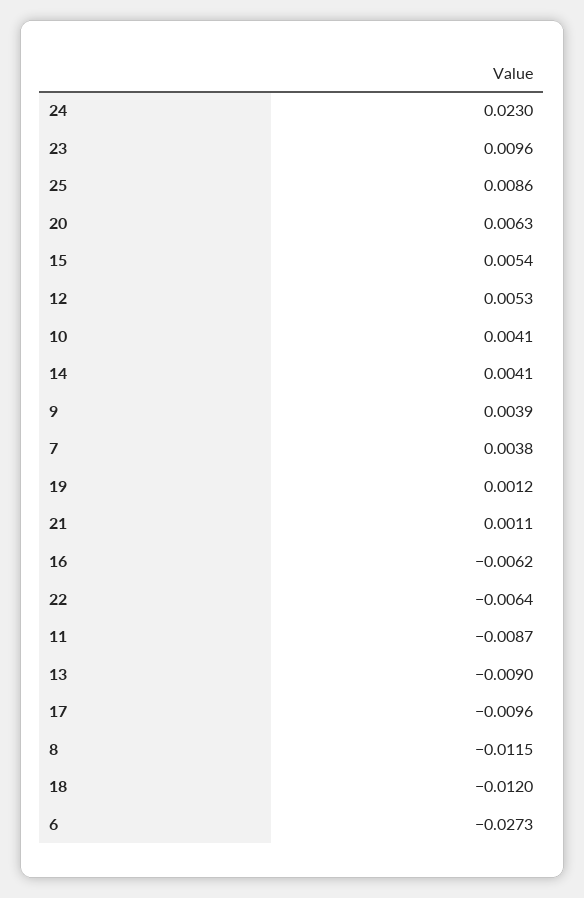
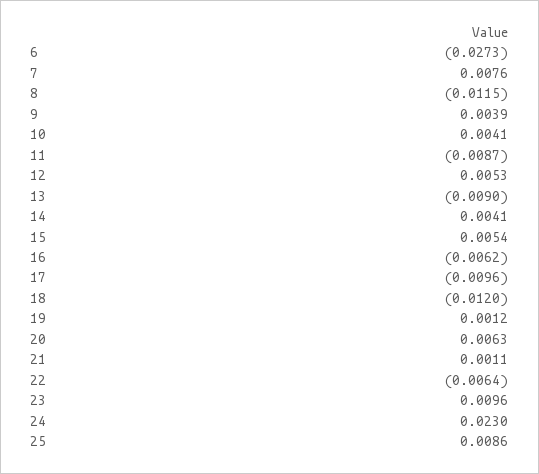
7: 0.0038 -> 0.0076

